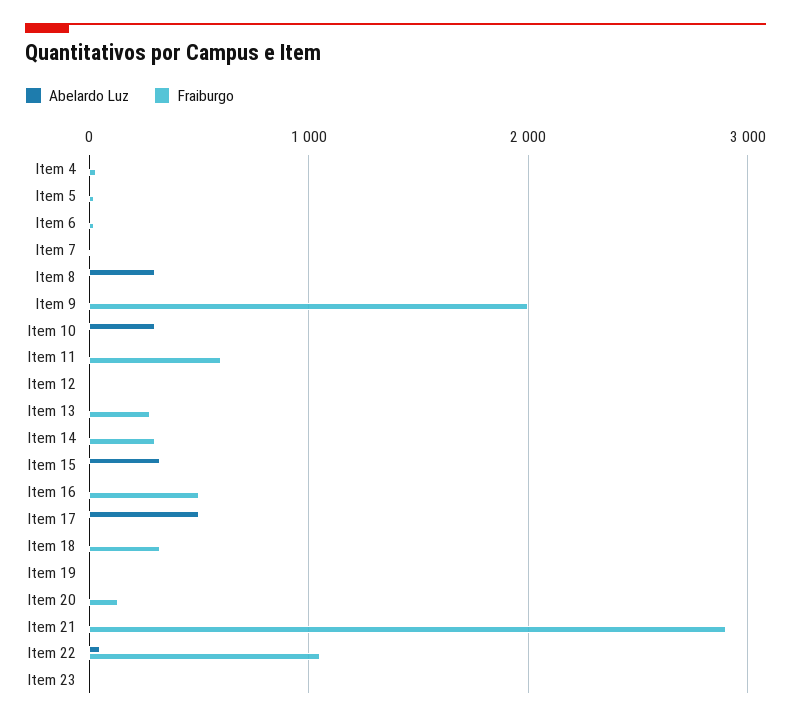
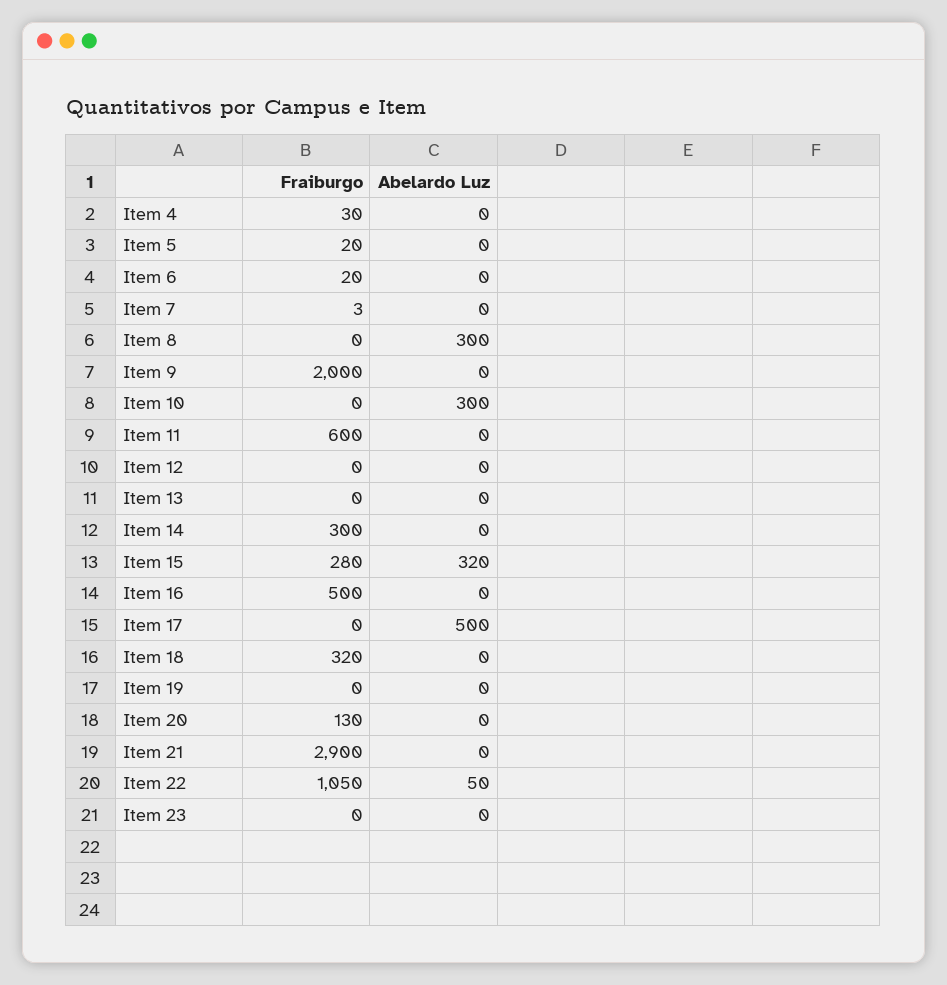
Fraiburgo, Item 13: 300 -> 0
Fraiburgo, Item 15: 0 -> 280

